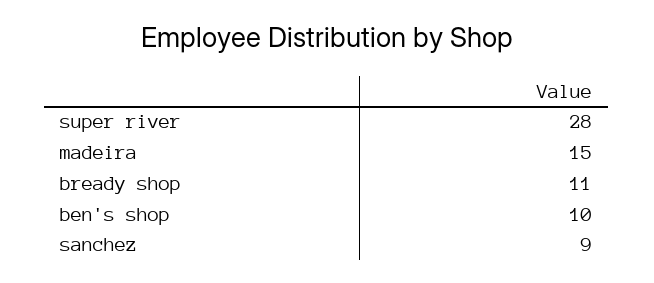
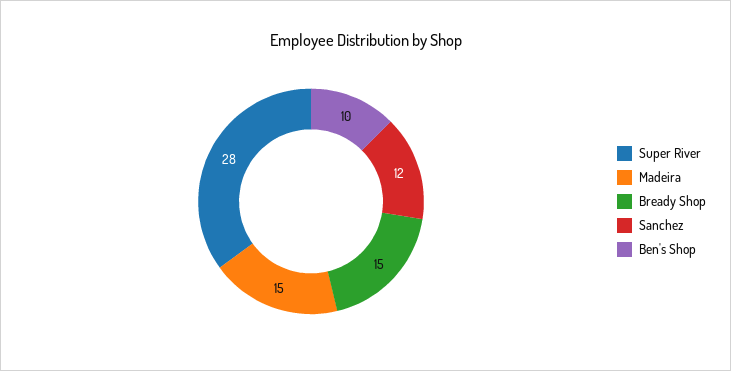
bready shop: 11 -> 15
sanchez: 9 -> 12

